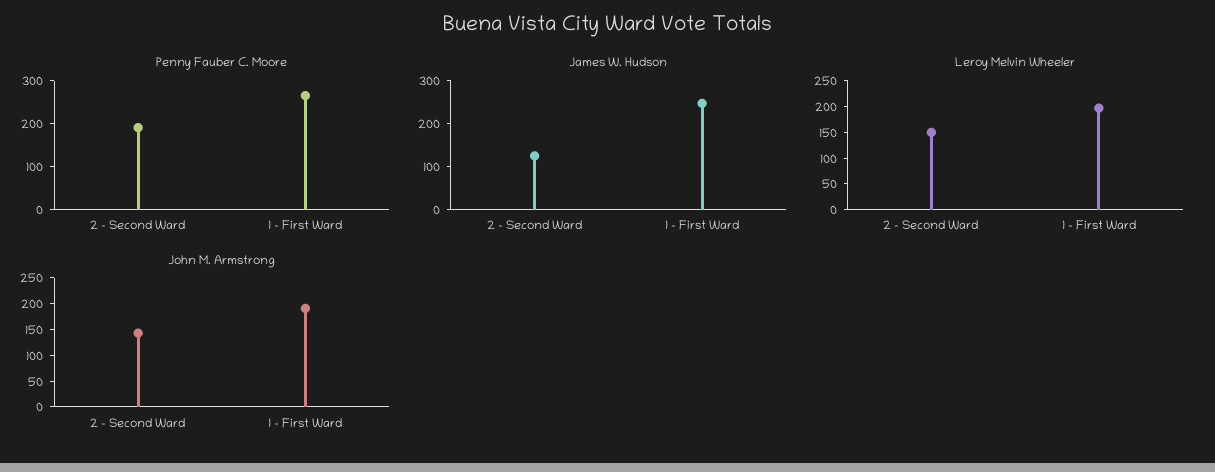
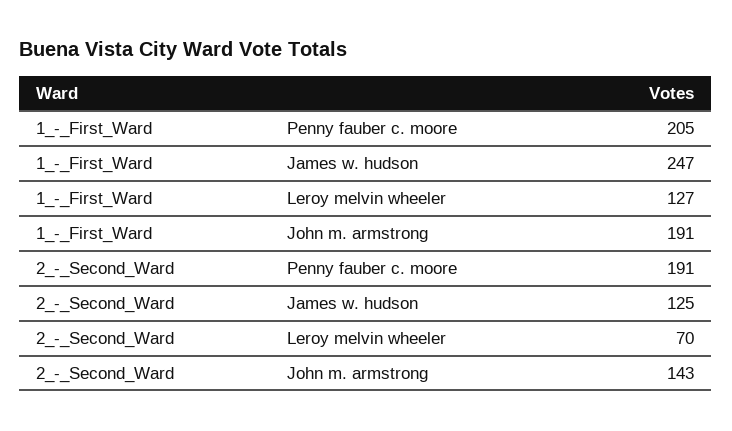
Penny Fauber C. Moore, 1 - First Ward: 260 -> 205
Leroy Melvin Wheeler, 2 - Second Ward: 150 -> 70
Leroy Melvin Wheeler, 1 - First Ward: 200 -> 127

